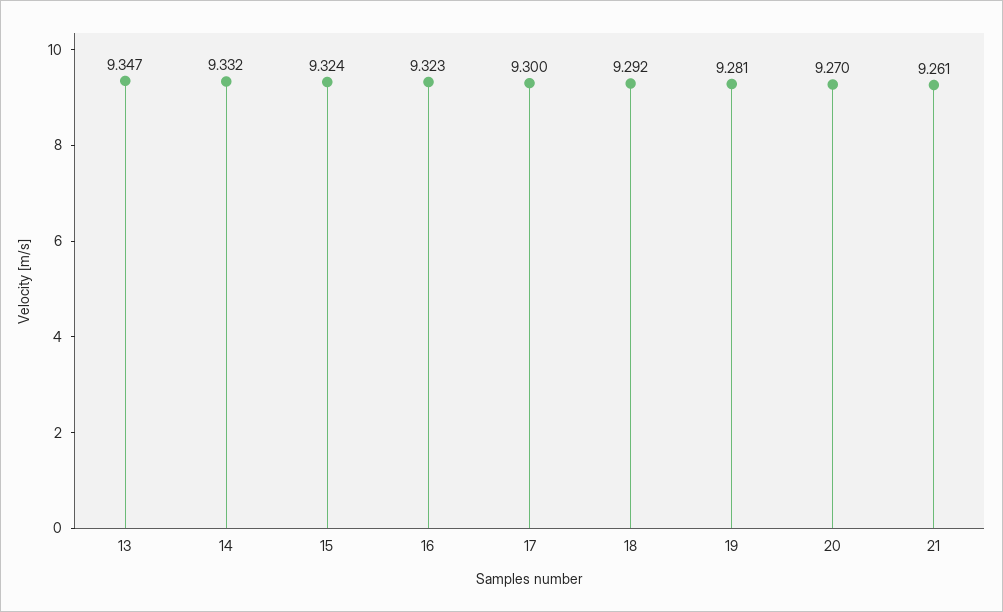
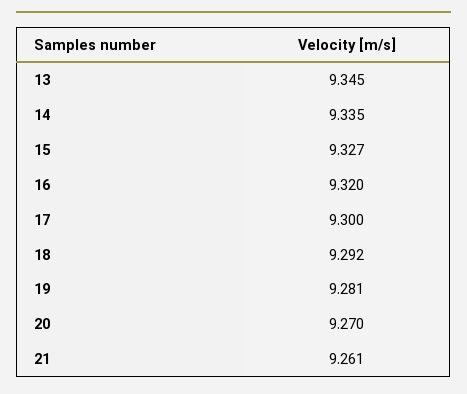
13: 9.347 -> 9.345
14: 9.332 -> 9.335
15: 9.324 -> 9.327
16: 9.323 -> 9.32

